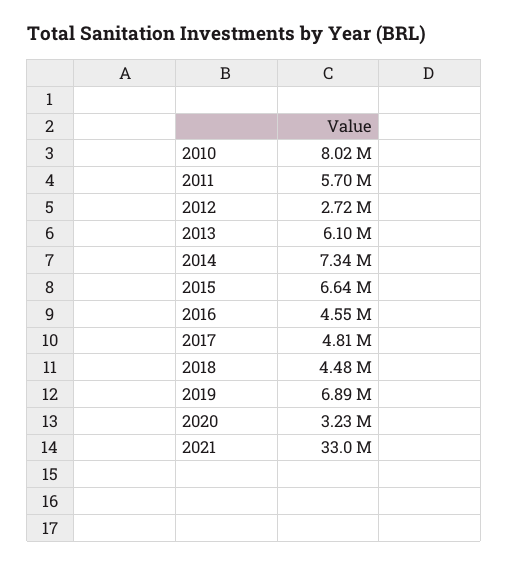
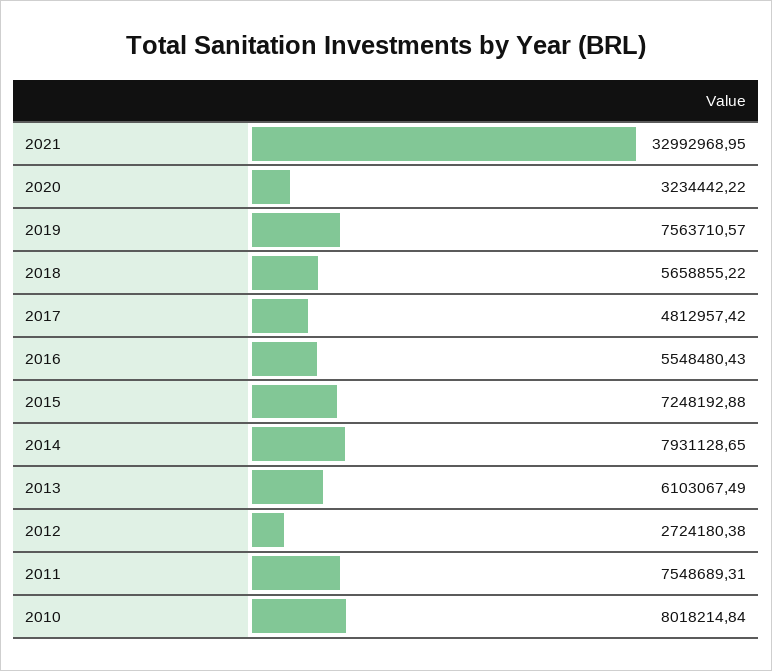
2011: 5700000 -> 7548689.31
2014: 7340000 -> 7931128.65
2015: 6640000 -> 7248192.88
2016: 4550000 -> 5548480.43
2018: 4480000 -> 5658855.22
2019: 6890000 -> 7563710.57

